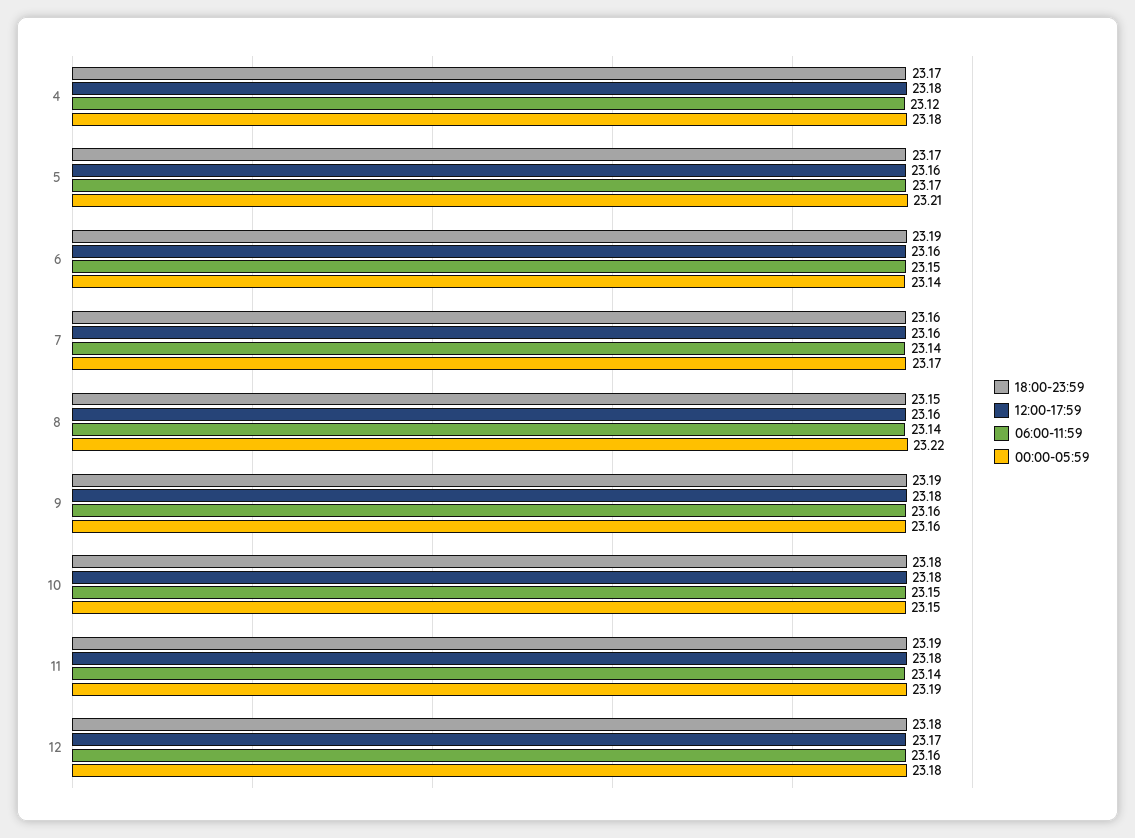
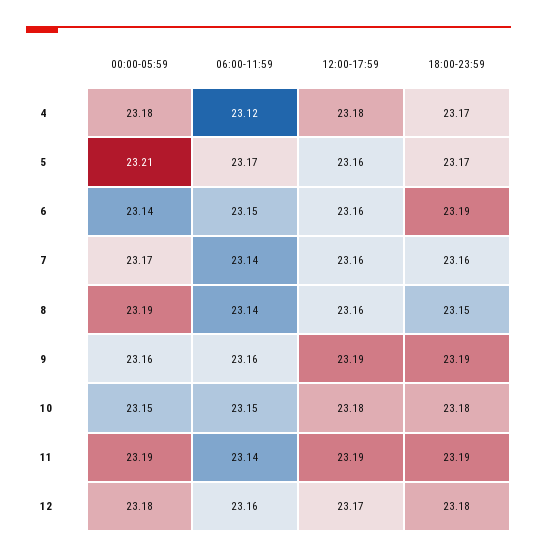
00:00-05:59, 8: 23.22 -> 23.19
12:00-17:59, 9: 23.18 -> 23.19
12:00-17:59, 11: 23.18 -> 23.19

